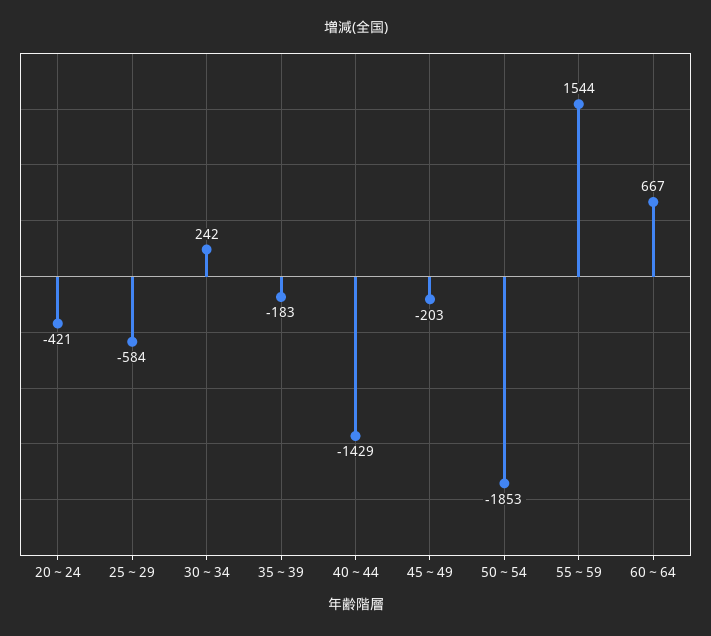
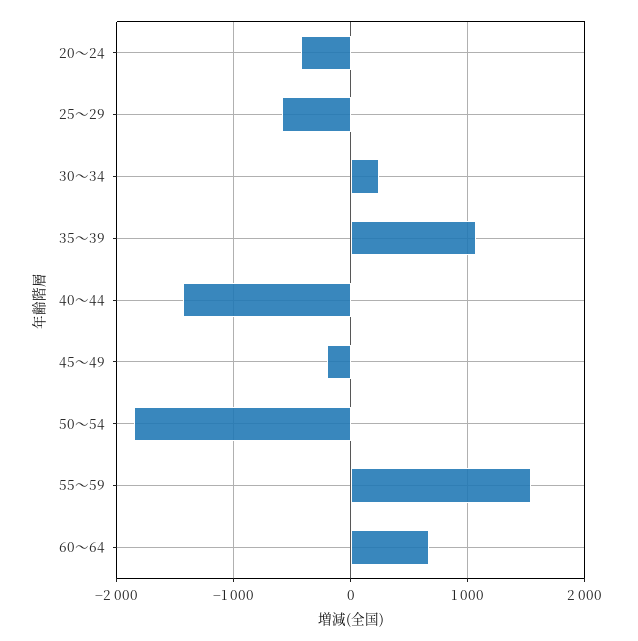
35～39: -183 -> 1100

